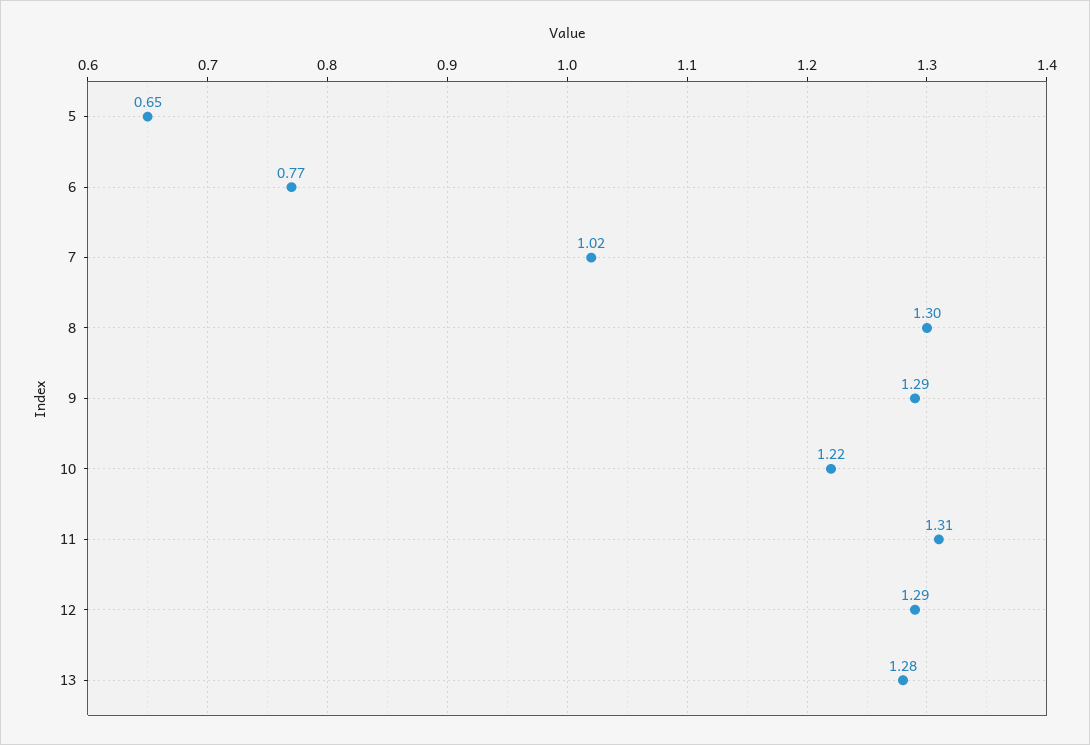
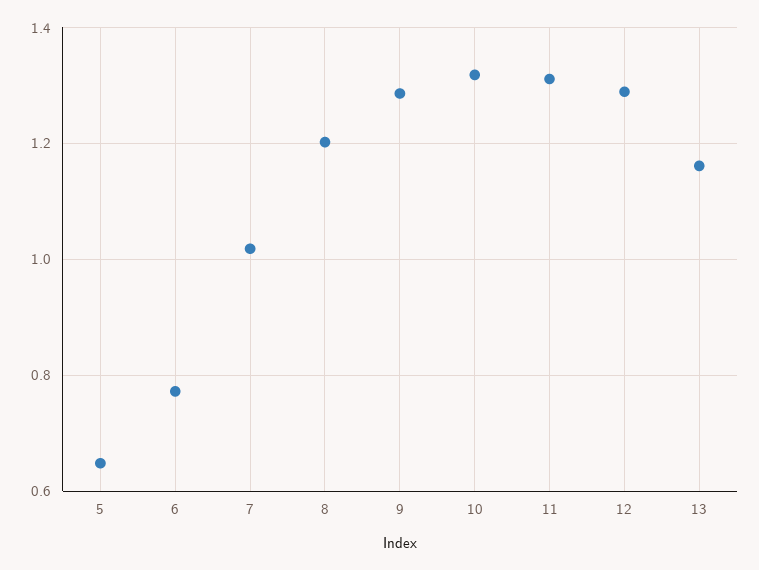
8: 1.3 -> 1.2
10: 1.22 -> 1.32
13: 1.28 -> 1.16

